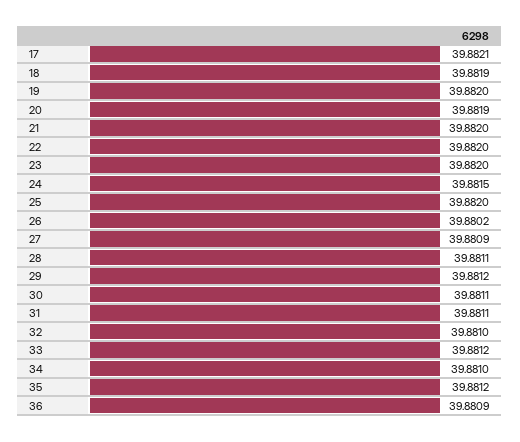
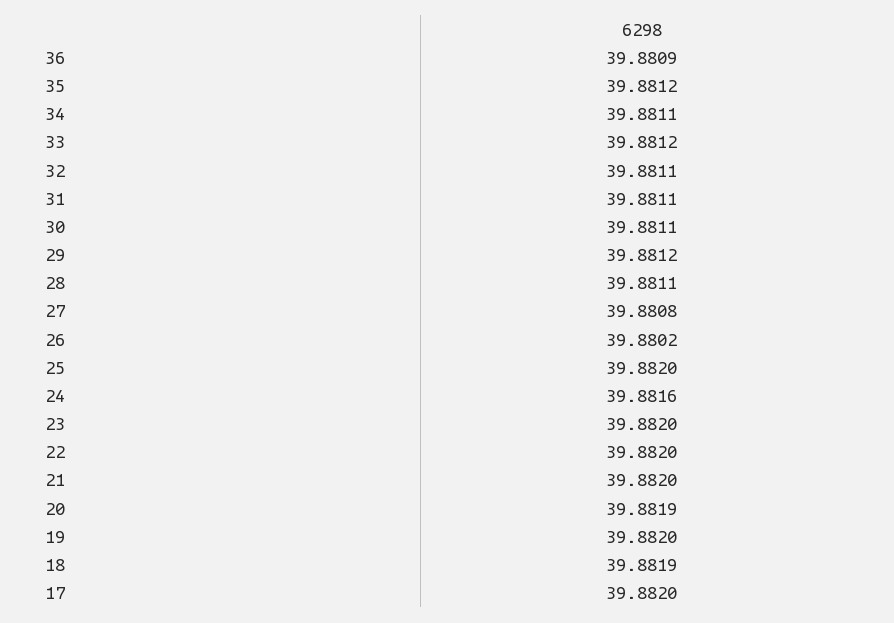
17: 39.8821 -> 39.882
24: 39.8815 -> 39.8816
27: 39.8809 -> 39.8808
32: 39.881 -> 39.8811
34: 39.881 -> 39.8811

